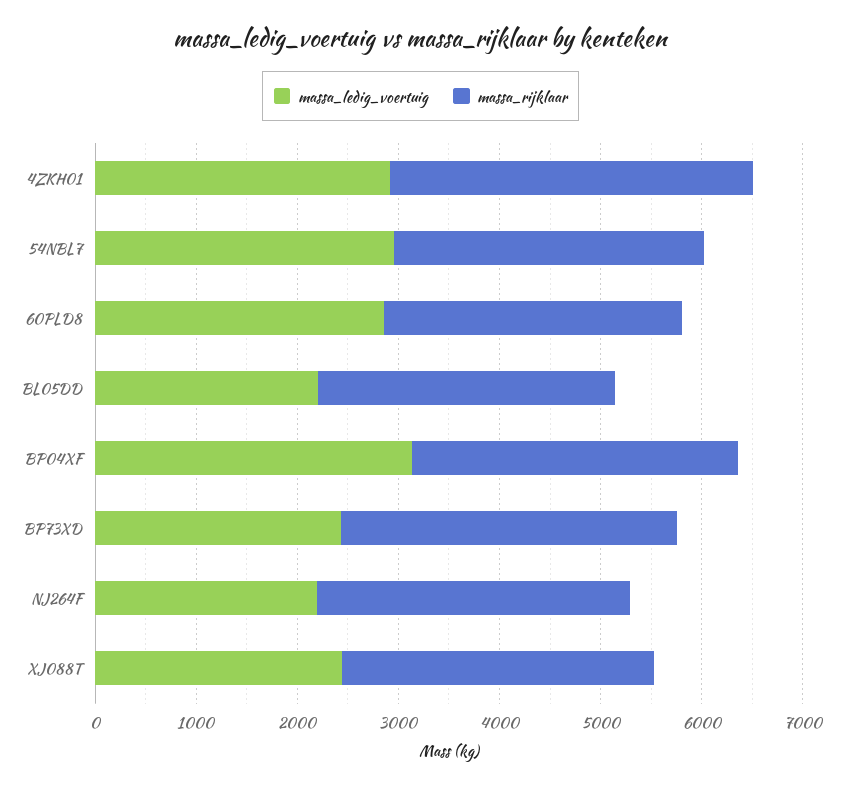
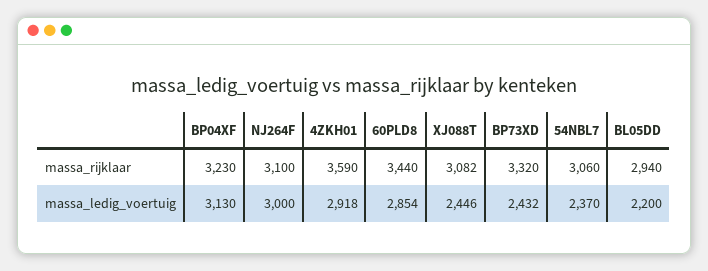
massa_ledig_voertuig, 54NBL7: 3000 -> 2370
massa_rijklaar, 60PLD8: 3000 -> 3440
massa_ledig_voertuig, NJ264F: 2200 -> 3000

